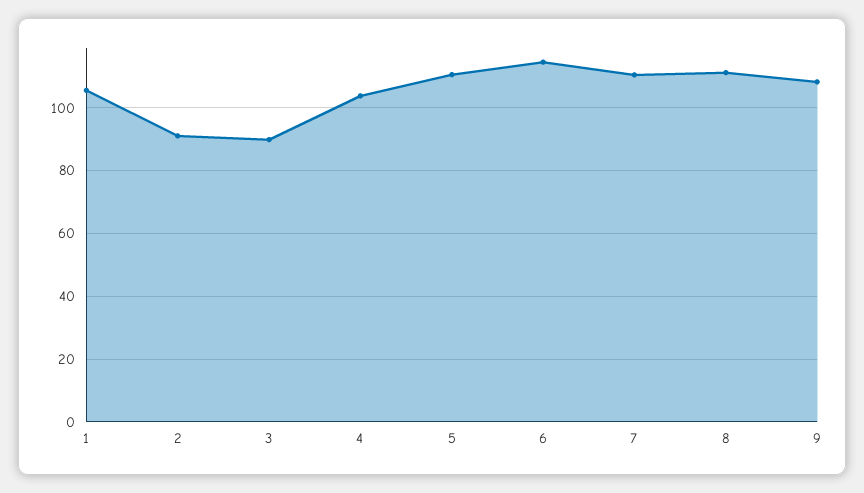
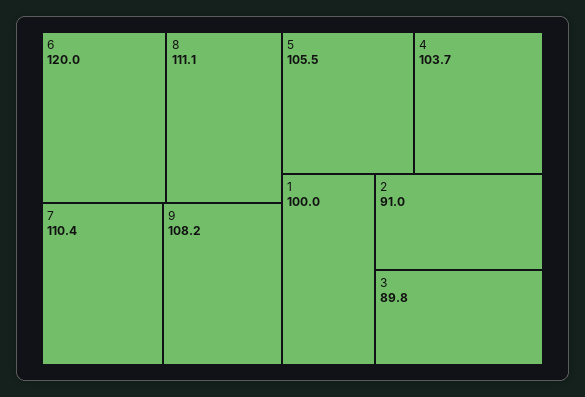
1: 106 -> 100
5: 110 -> 105.5
6: 114 -> 120

